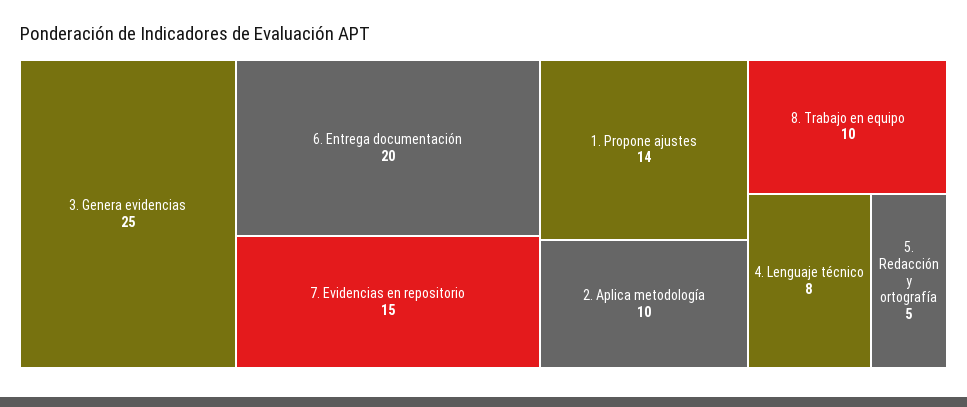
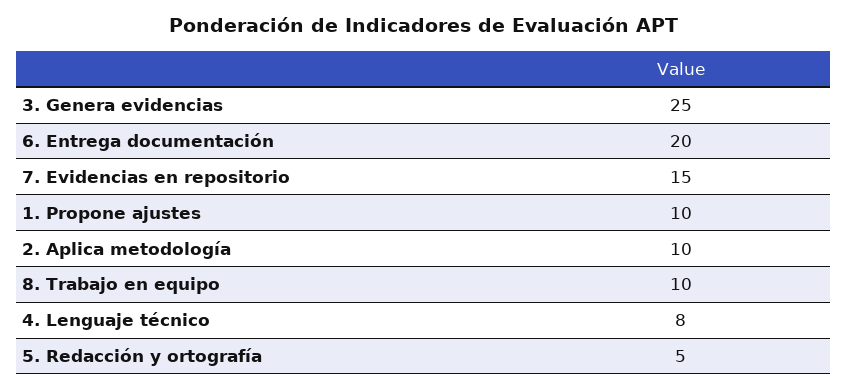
1. Propone ajustes: 14 -> 10

